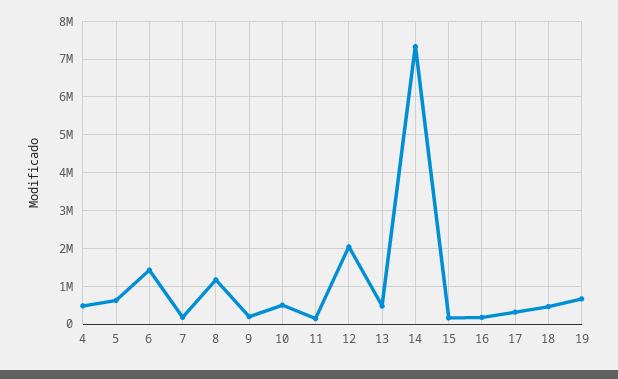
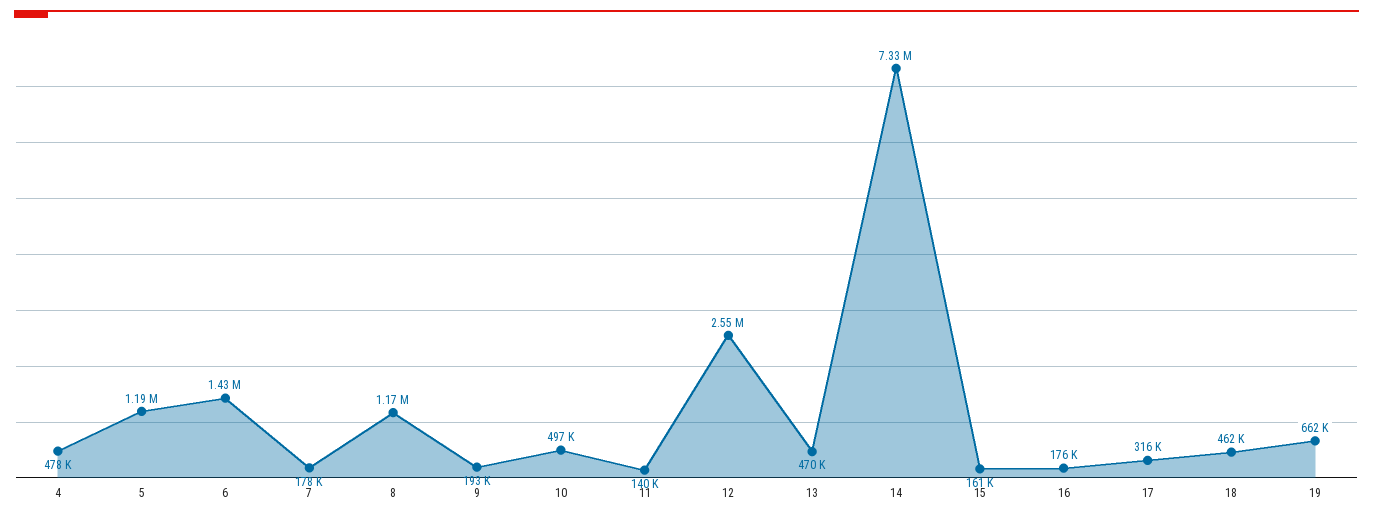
5: 600000 -> 1190000
12: 2000000 -> 2550000

